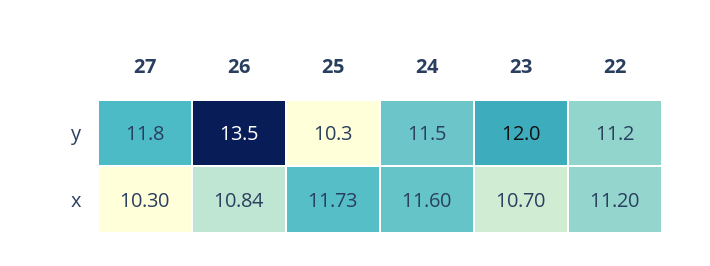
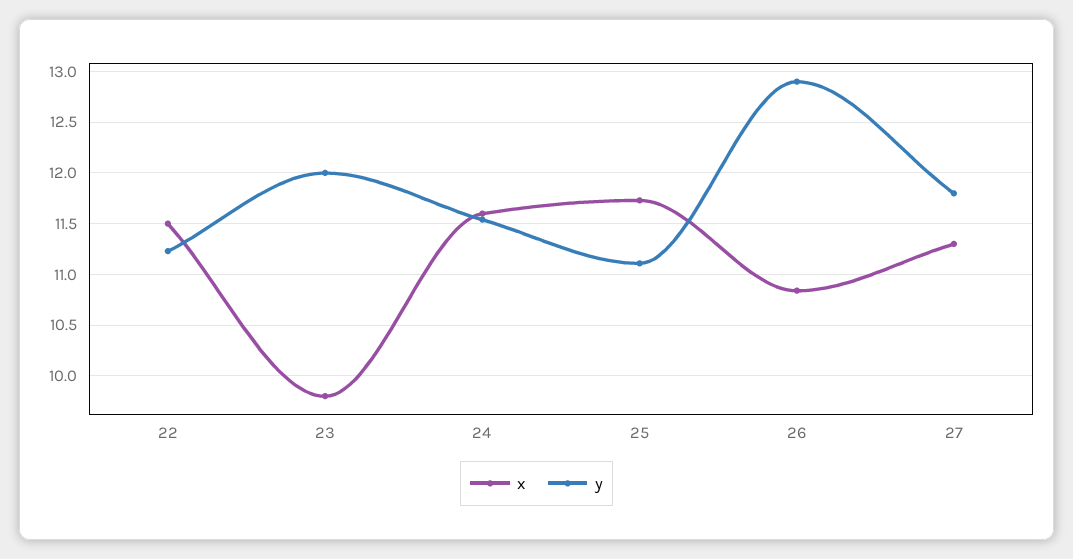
y, 26: 13.5 -> 12.9
y, 25: 10.3 -> 11.1
x, 27: 10.3 -> 11.3
x, 23: 10.7 -> 9.8
x, 22: 11.2 -> 11.5

